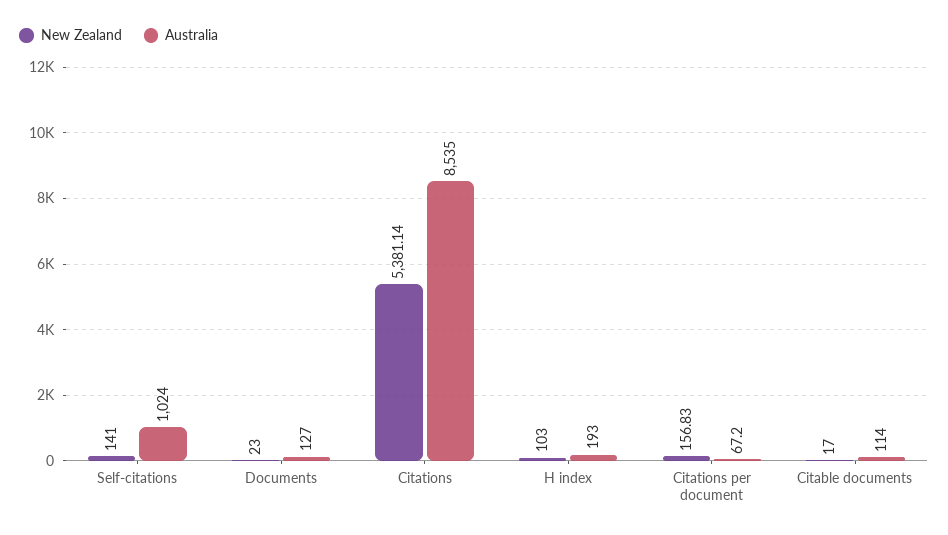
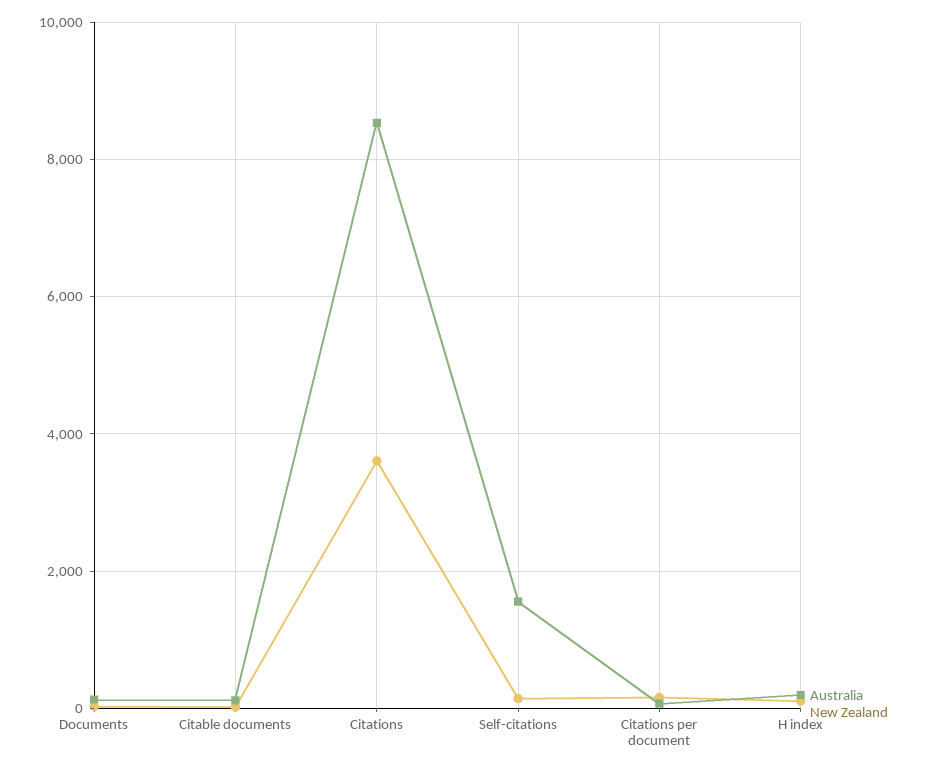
Australia, Self-citations: 1024 -> 1600
New Zealand, Citations: 5381.14 -> 3600

